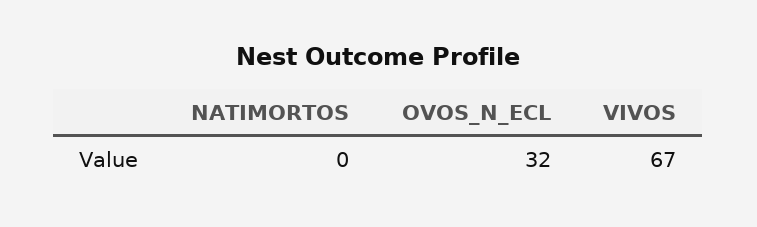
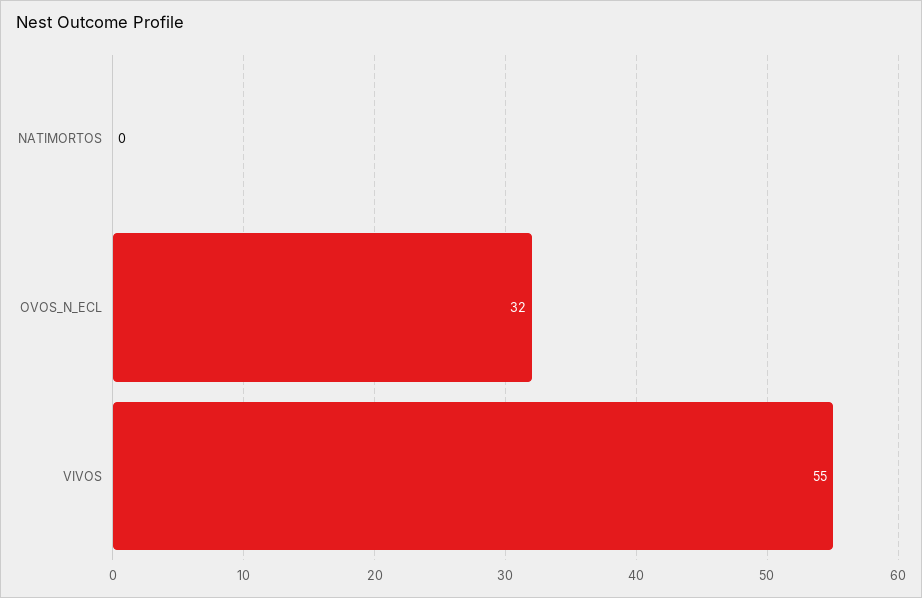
VIVOS: 67 -> 55

